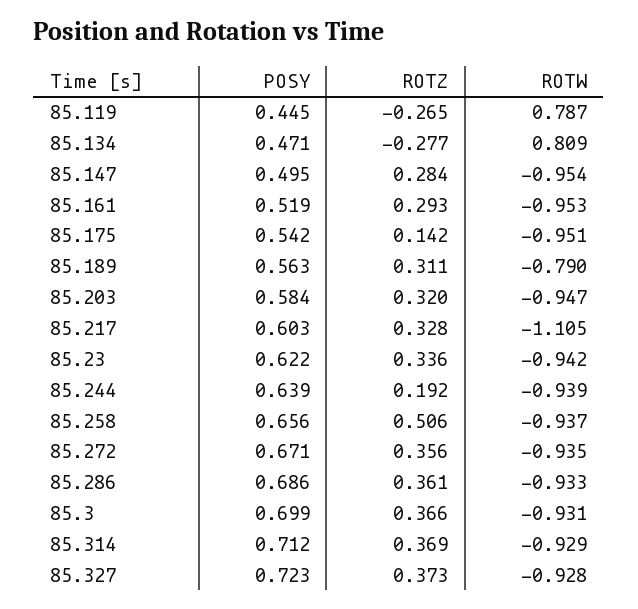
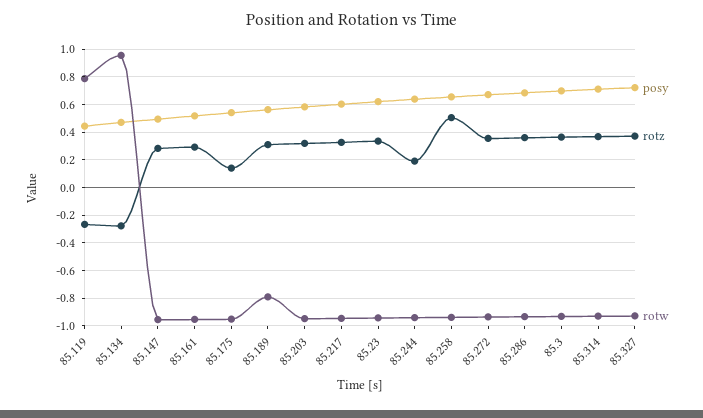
ROTW, 85.134: 0.809 -> 0.95
ROTW, 85.217: -1.105 -> -0.95

